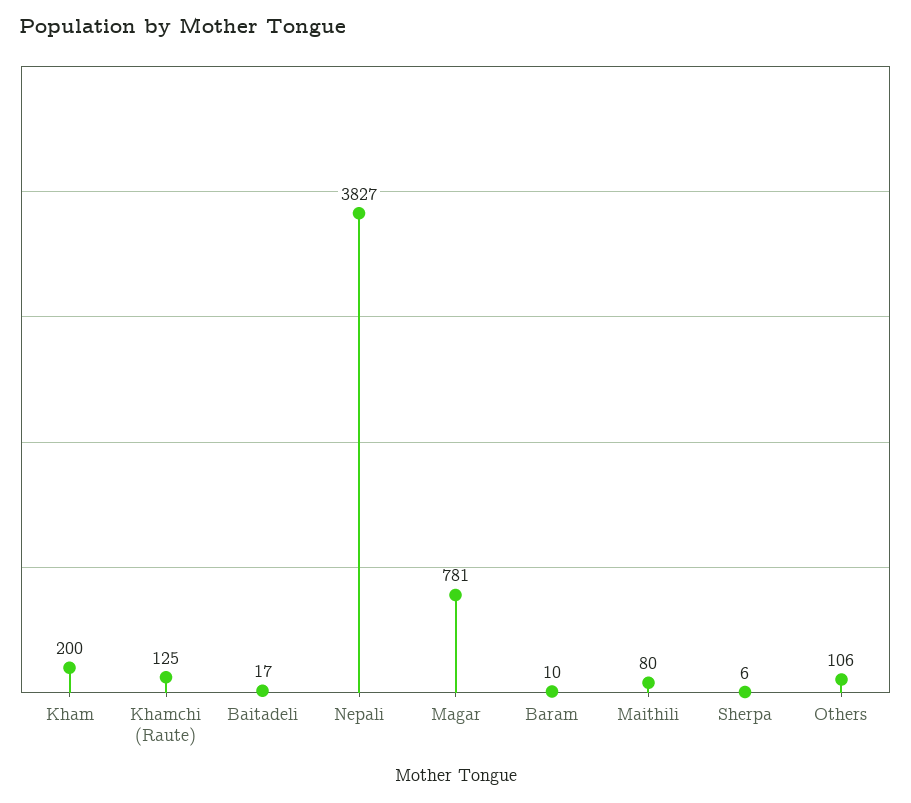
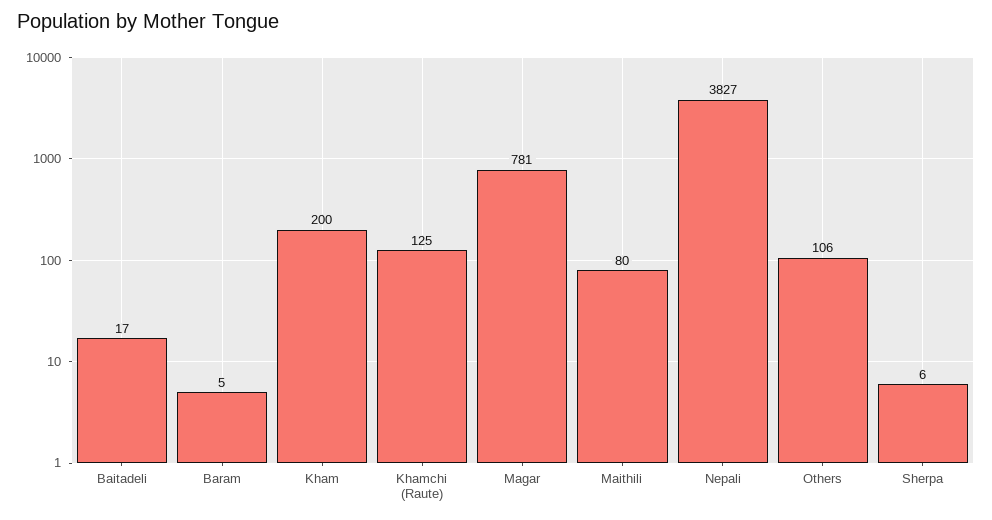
Baram: 10 -> 5

